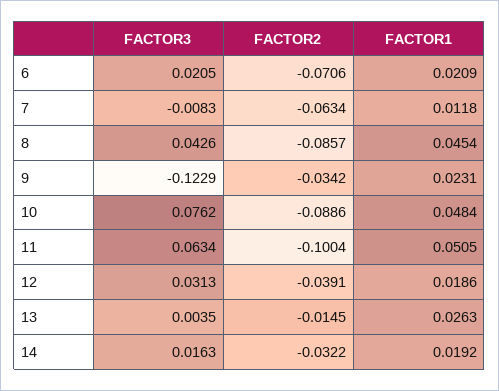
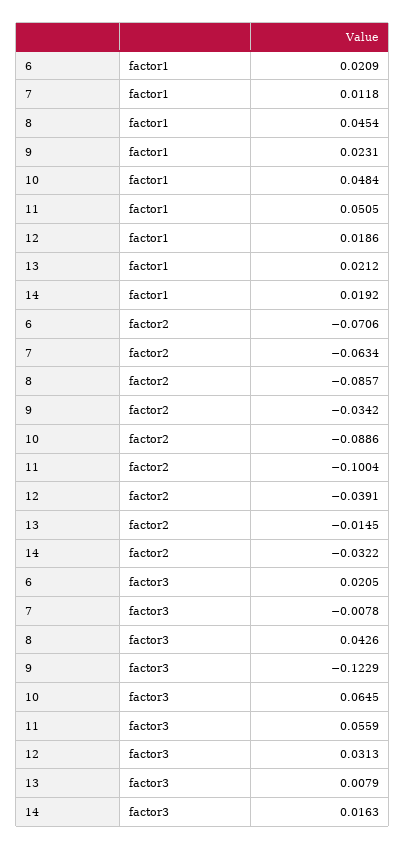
FACTOR3, 7: -0.0083 -> -0.0078
FACTOR3, 10: 0.0762 -> 0.0645
FACTOR3, 11: 0.0634 -> 0.0559
FACTOR3, 13: 0.0035 -> 0.0079
FACTOR1, 13: 0.0263 -> 0.0212

